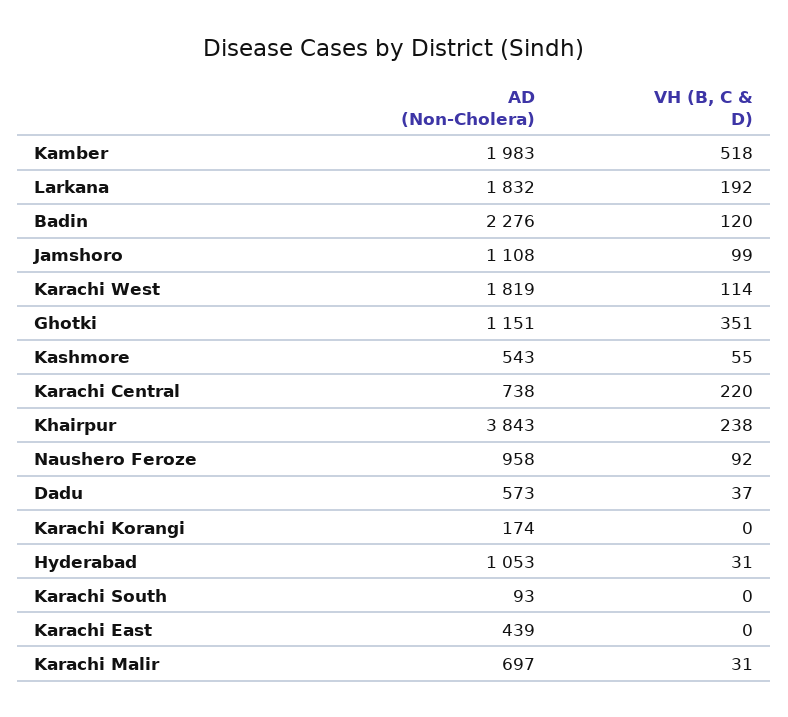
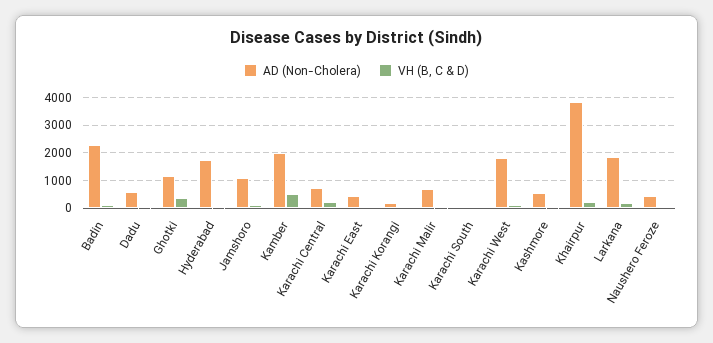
AD (Non-Cholera), Naushero Feroze: 958 -> 500
AD (Non-Cholera), Hyderabad: 1053 -> 1750

